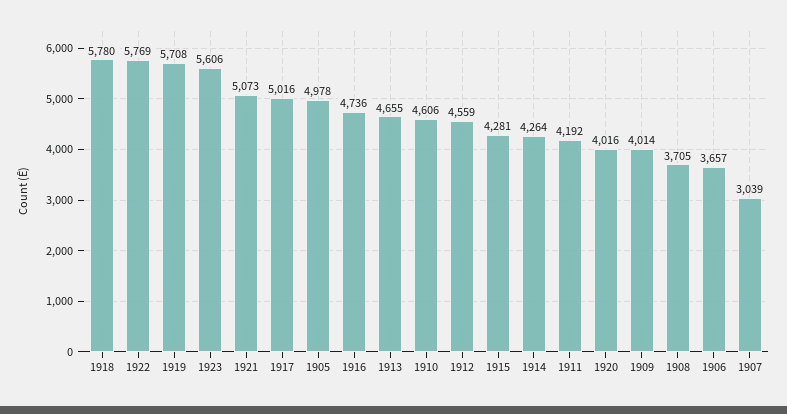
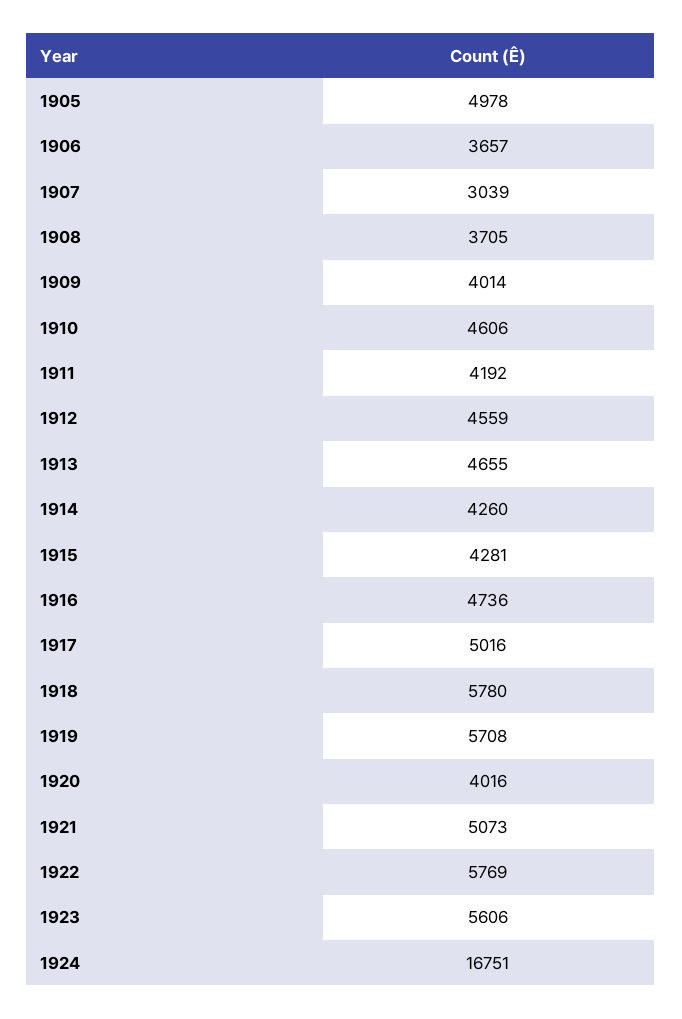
1914: 4264 -> 4260
1924: none -> 16751

